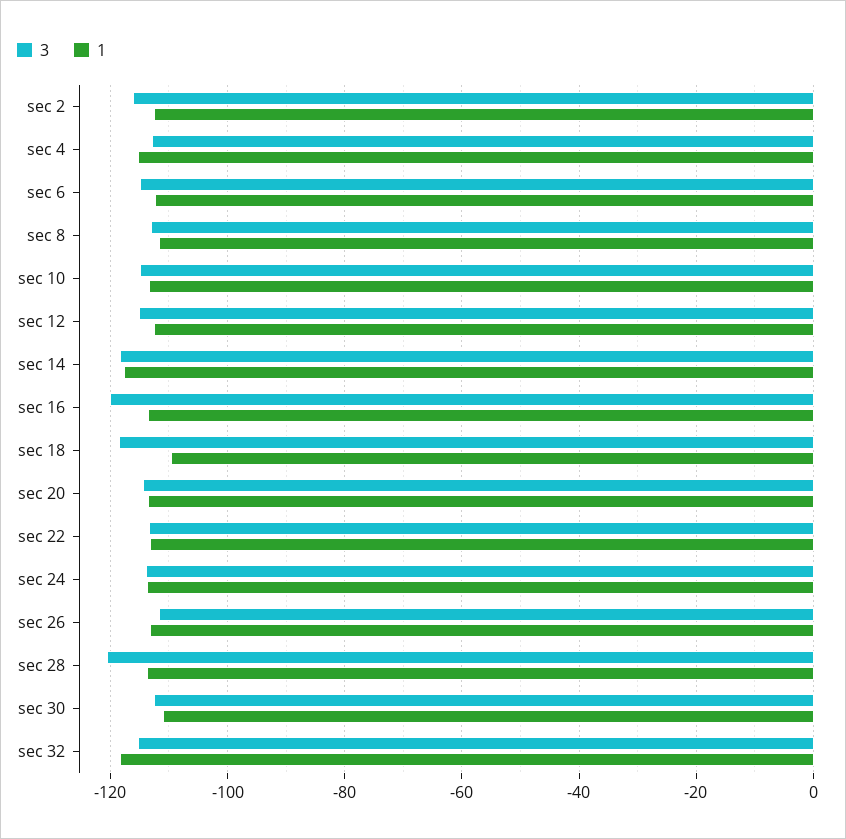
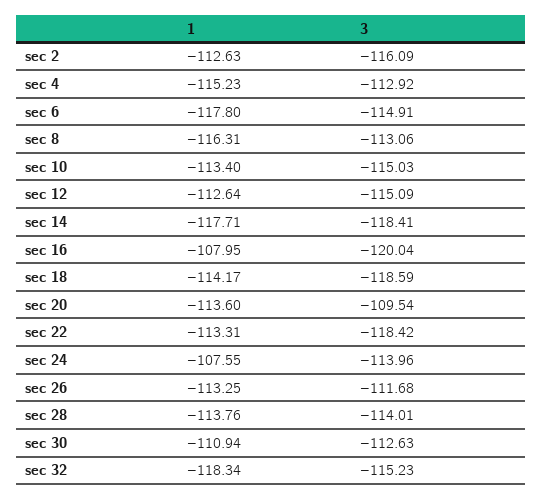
1, sec 6: -112 -> -117.8
1, sec 8: -112 -> -116.31
1, sec 16: -114 -> -107.95
1, sec 18: -110 -> -114.17
3, sec 20: -114 -> -109.54
3, sec 22: -114 -> -118.42
1, sec 24: -114 -> -107.55
3, sec 28: -120 -> -114.01

